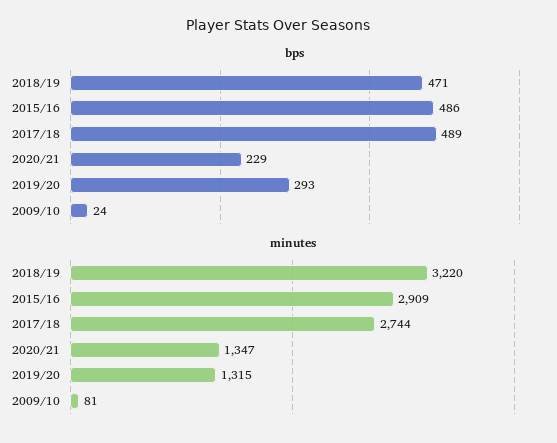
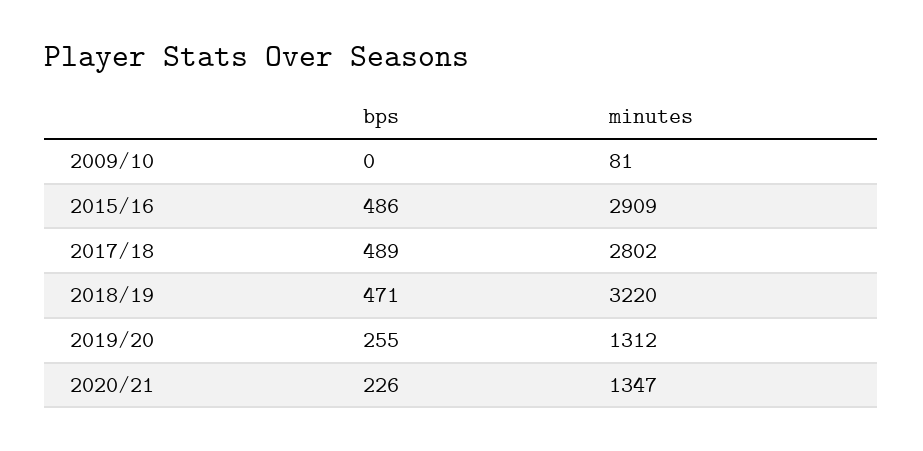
bps, 2020/21: 229 -> 226
bps, 2019/20: 293 -> 255
bps, 2009/10: 24 -> 0
minutes, 2017/18: 2744 -> 2802
minutes, 2019/20: 1315 -> 1312

